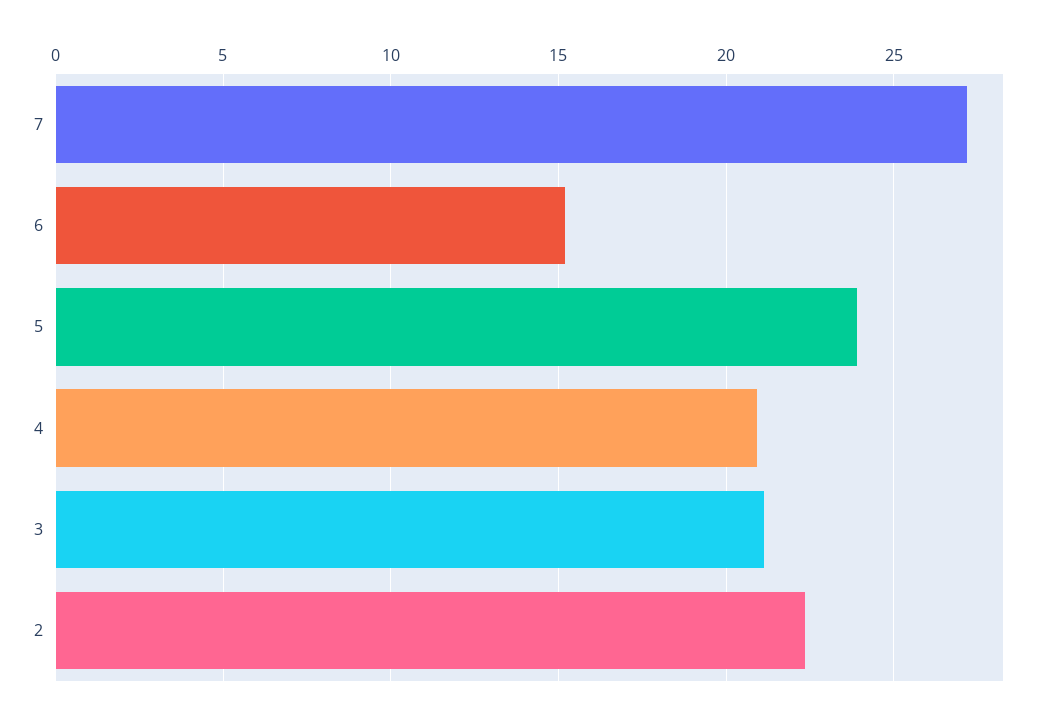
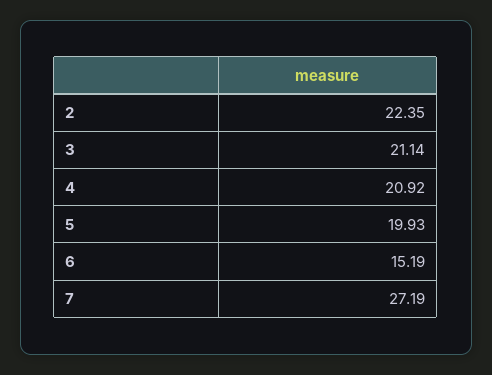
5: 24 -> 19.93

